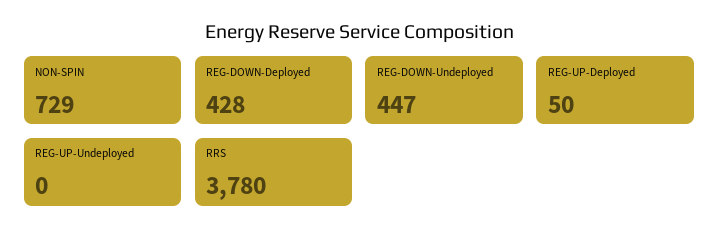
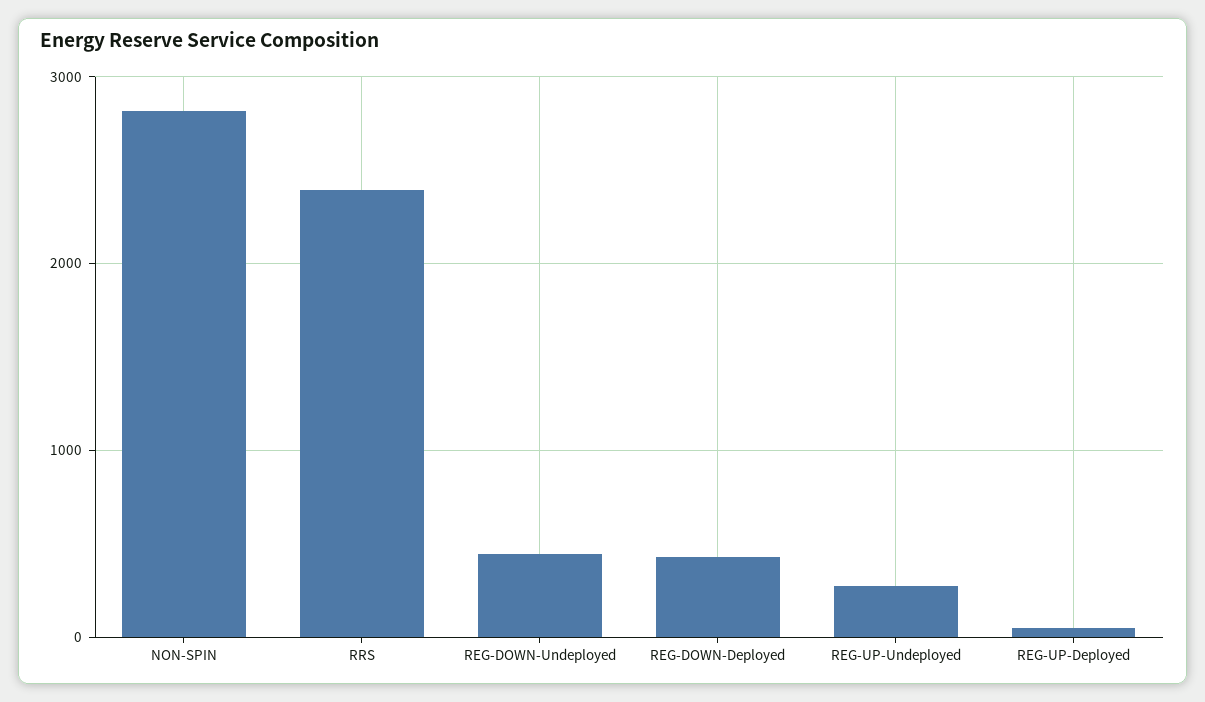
NON-SPIN: 729 -> 2800
REG-UP-Undeployed: 0 -> 300
RRS: 3780 -> 2400

